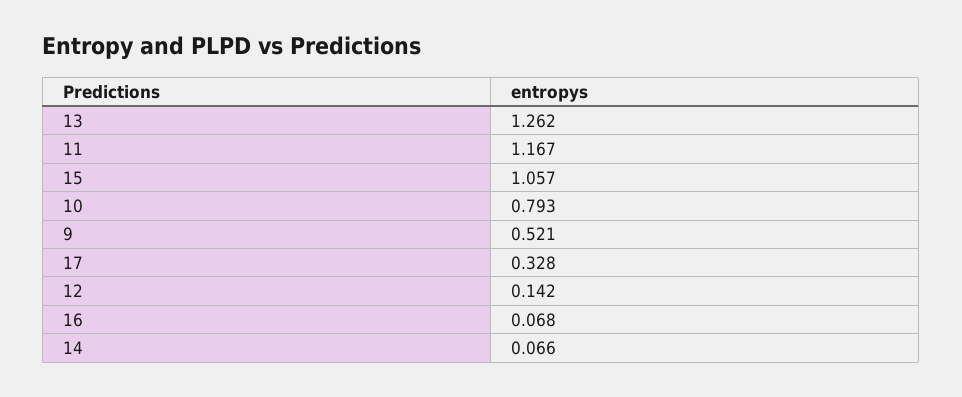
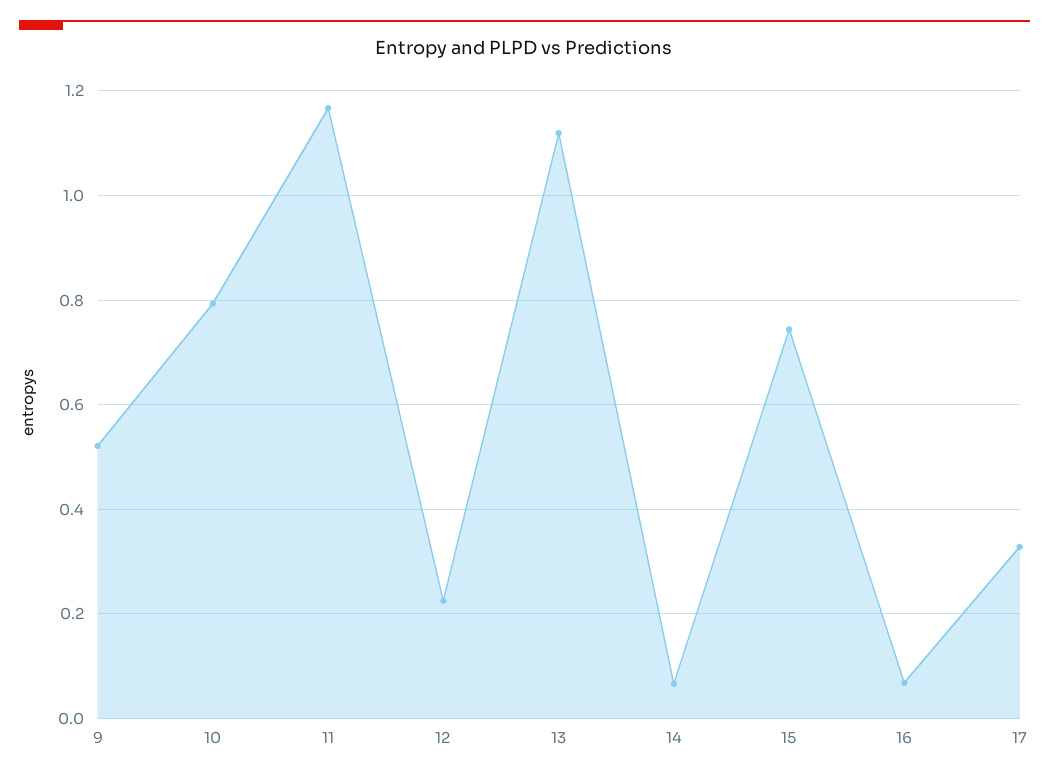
13: 1.262 -> 1.12
15: 1.057 -> 0.74
12: 0.142 -> 0.22

